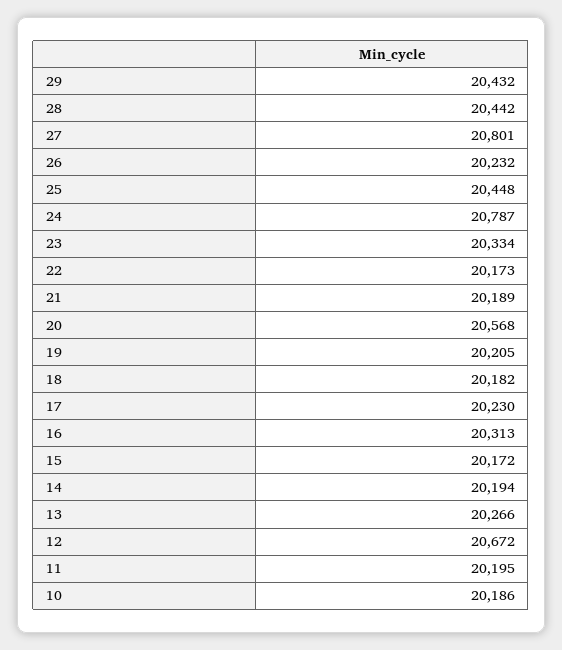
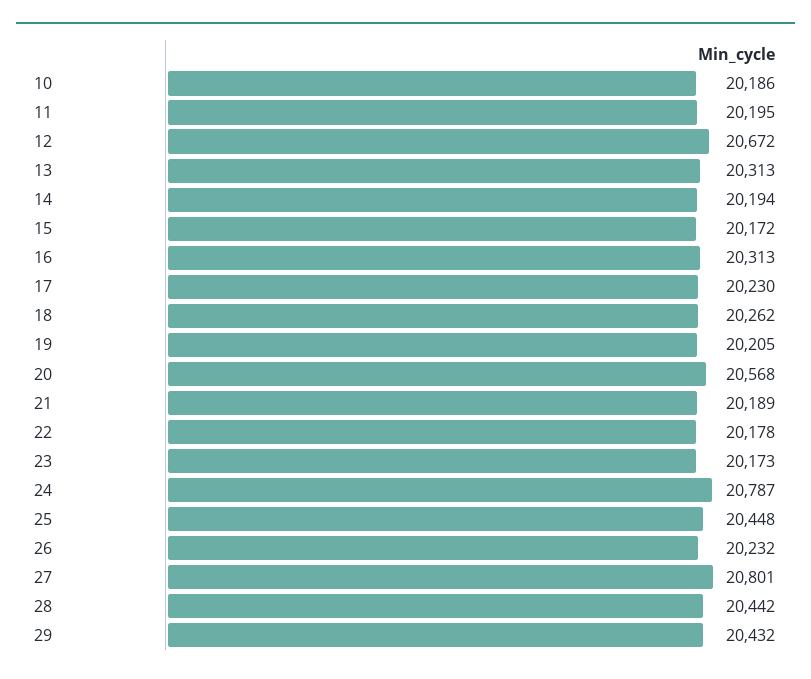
23: 20334 -> 20173
22: 20173 -> 20178
18: 20182 -> 20262
13: 20266 -> 20313

